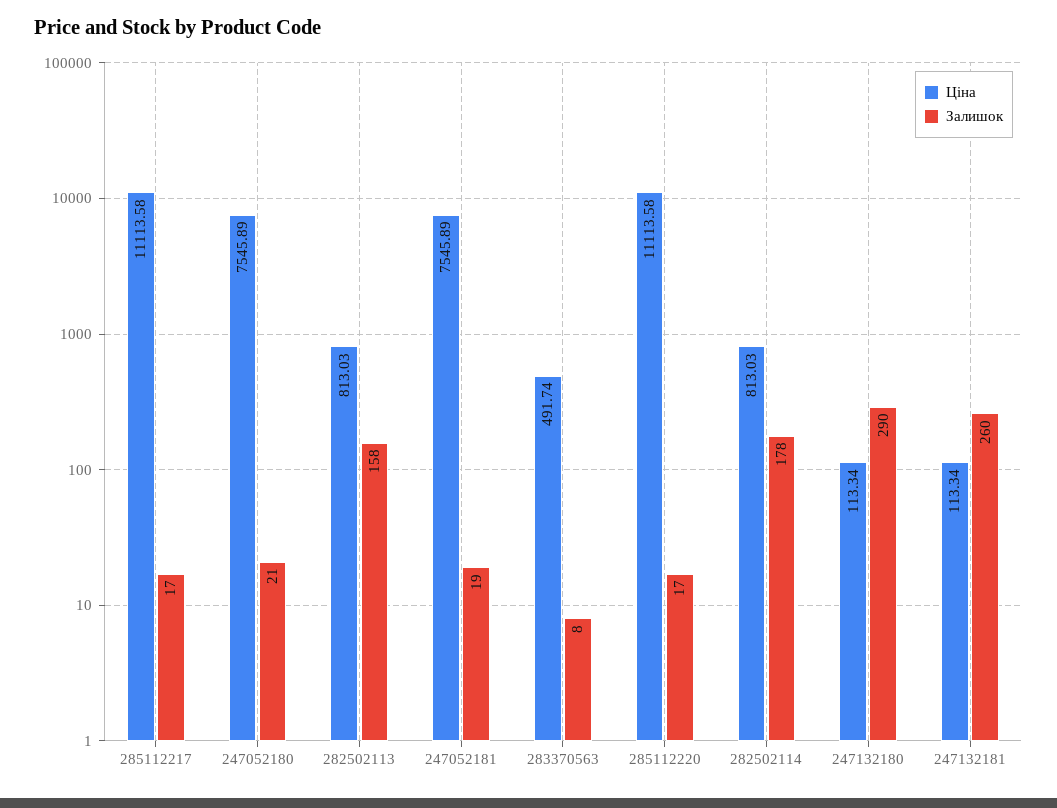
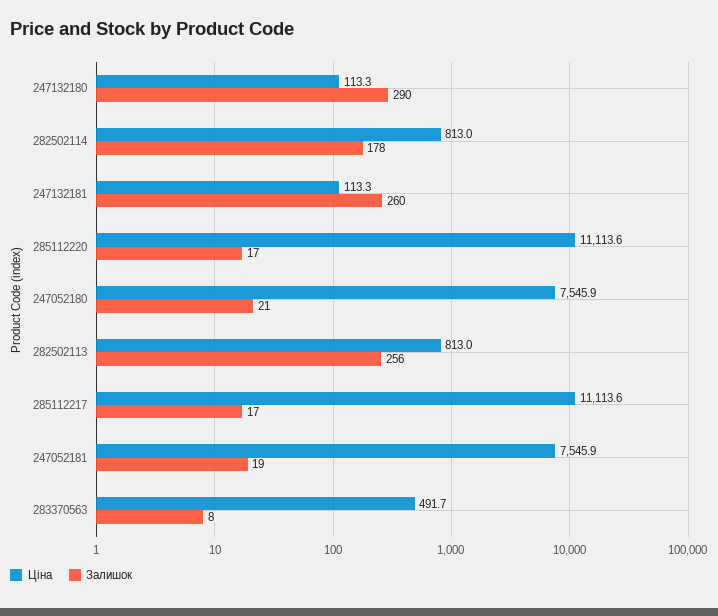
Залишок, 282502113: 158 -> 256

